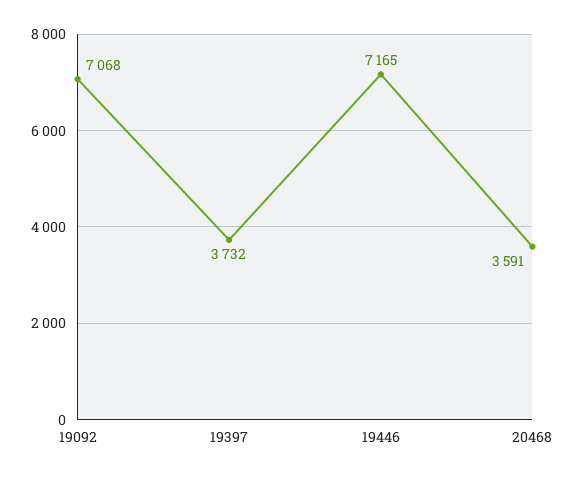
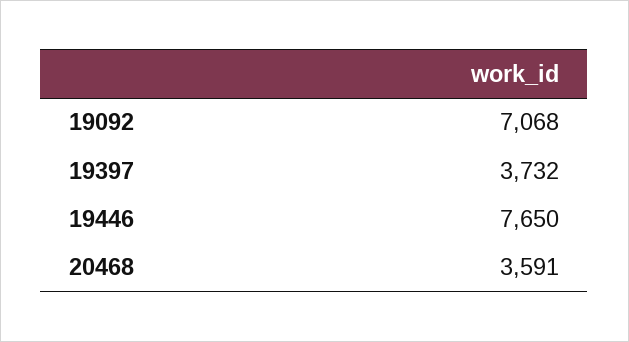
19446: 7165 -> 7650

